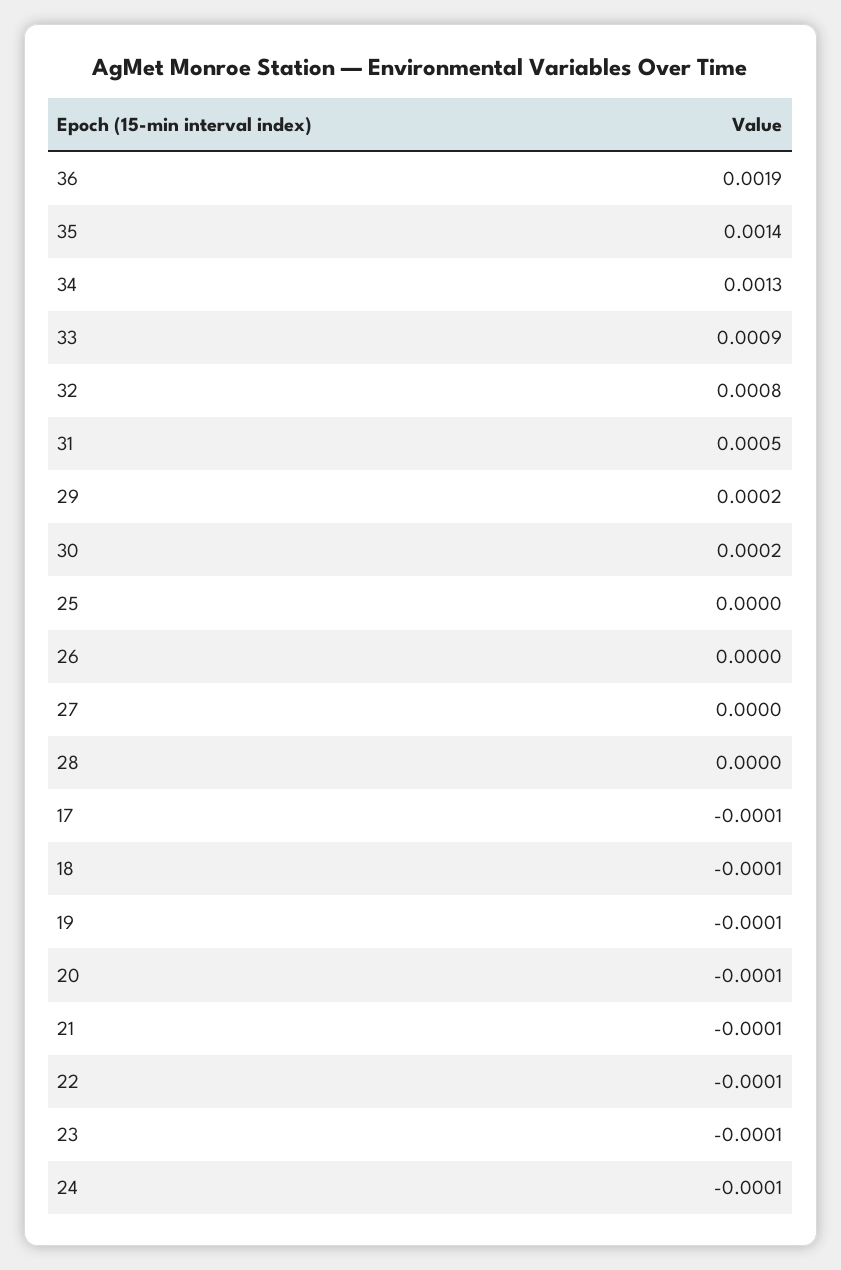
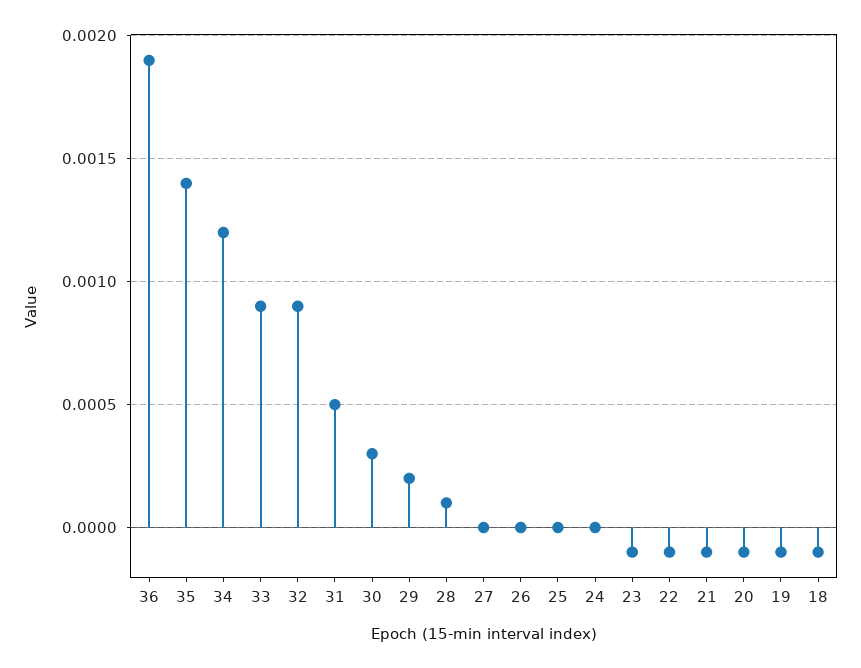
34: 0.0013 -> 0.0012
32: 0.0008 -> 0.0009
30: 0.0002 -> 0.0003
28: 0 -> 0.0001
17: -0.0001 -> none
24: -0.0001 -> 0

